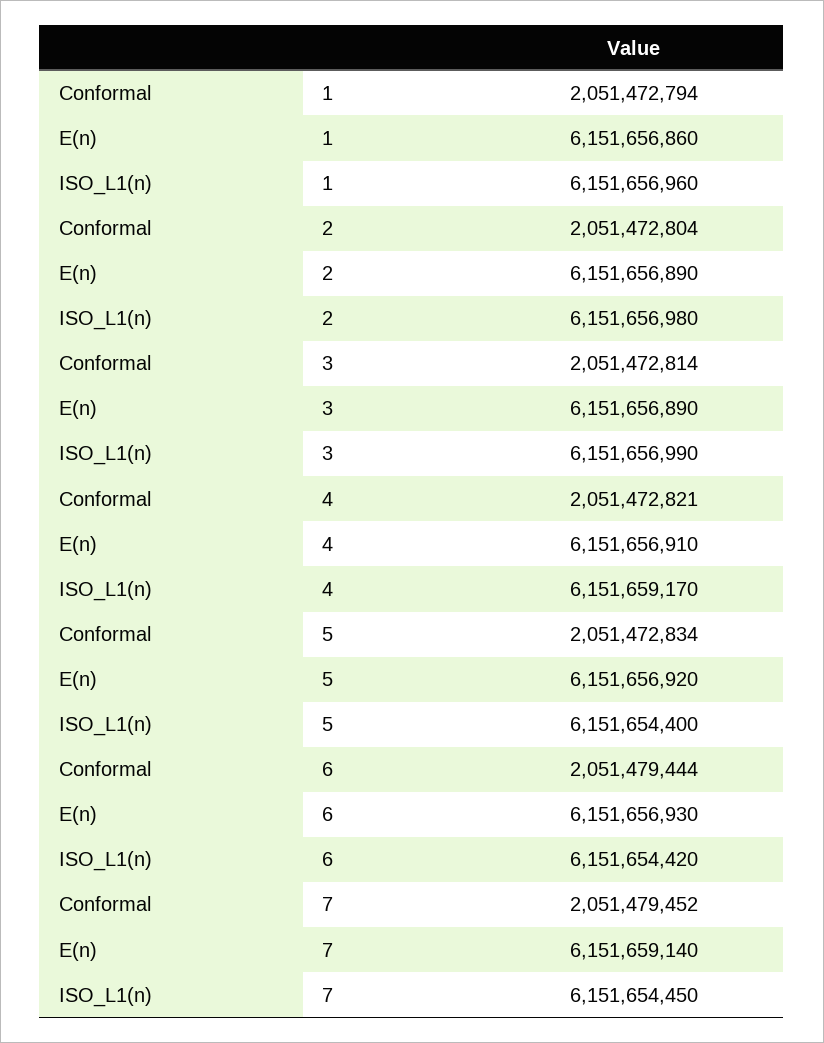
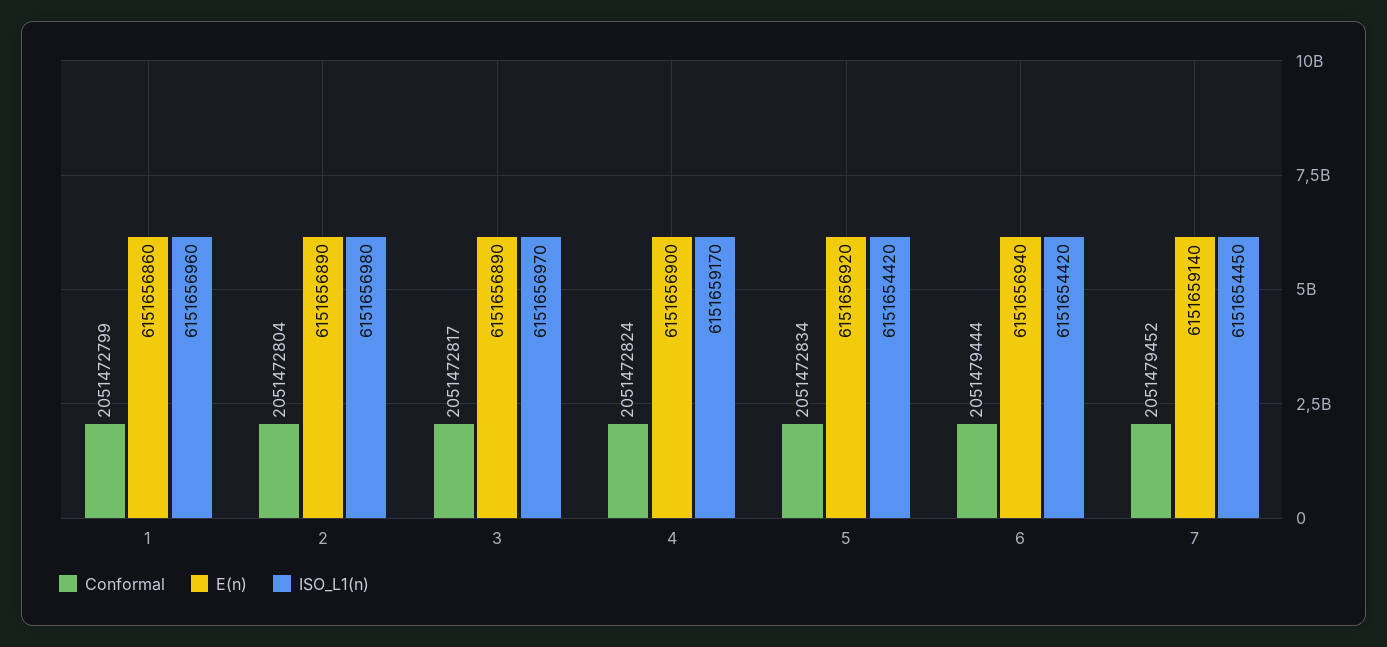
Conformal, 1: 2051472794 -> 2051472799
Conformal, 3: 2051472814 -> 2051472817
ISO_L1(n), 3: 6151656990 -> 6151656970
Conformal, 4: 2051472821 -> 2051472824
E(n), 4: 6151656910 -> 6151656900
ISO_L1(n), 5: 6151654400 -> 6151654420
E(n), 6: 6151656930 -> 6151656940

